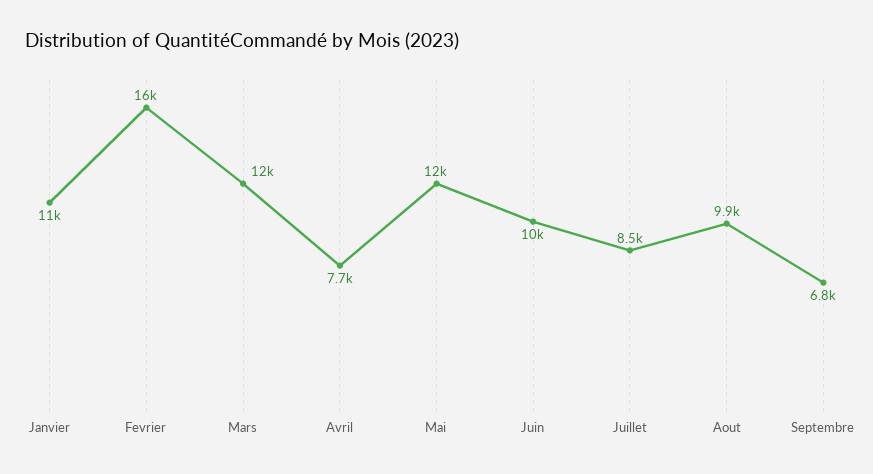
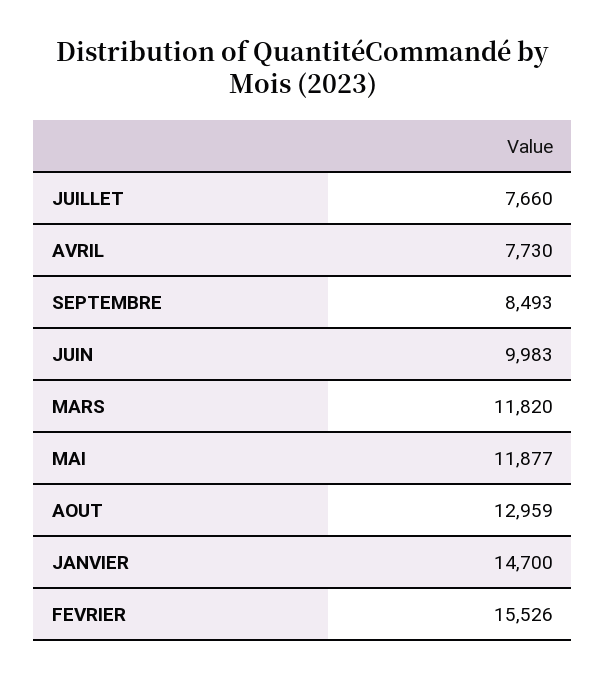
Janvier: 11000 -> 14700
Juillet: 8500 -> 7660
Aout: 9900 -> 12959
Septembre: 6800 -> 8493

